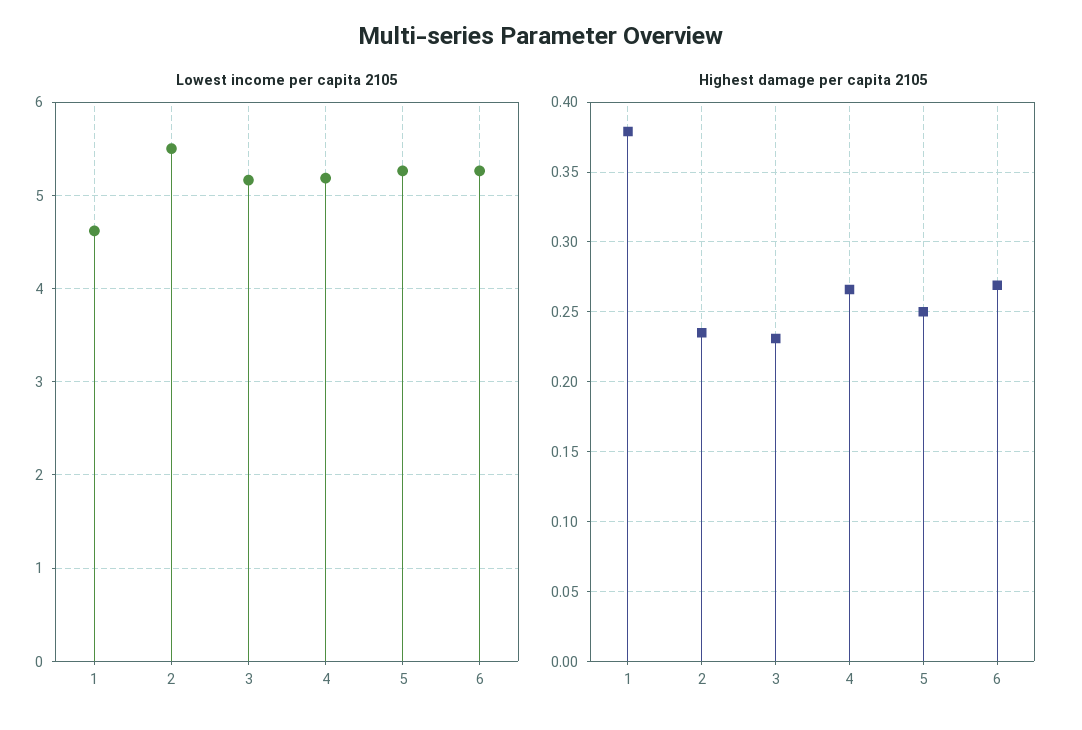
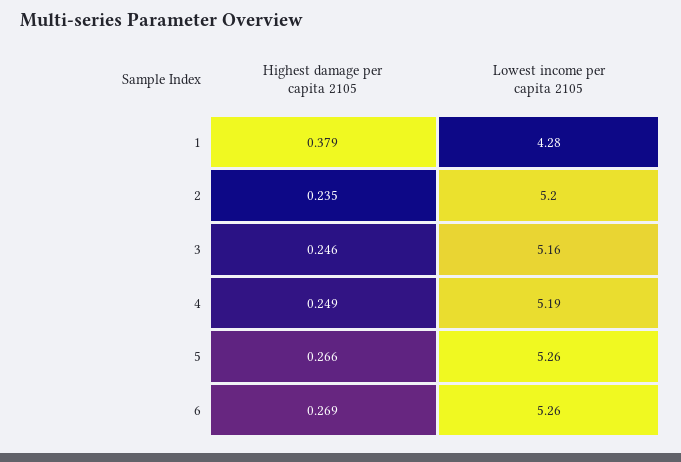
Lowest income per capita 2105, 1: 4.6 -> 4.28
Lowest income per capita 2105, 2: 5.5 -> 5.2
Highest damage per capita 2105, 3: 0.23 -> 0.246
Highest damage per capita 2105, 4: 0.265 -> 0.249
Highest damage per capita 2105, 5: 0.25 -> 0.266

